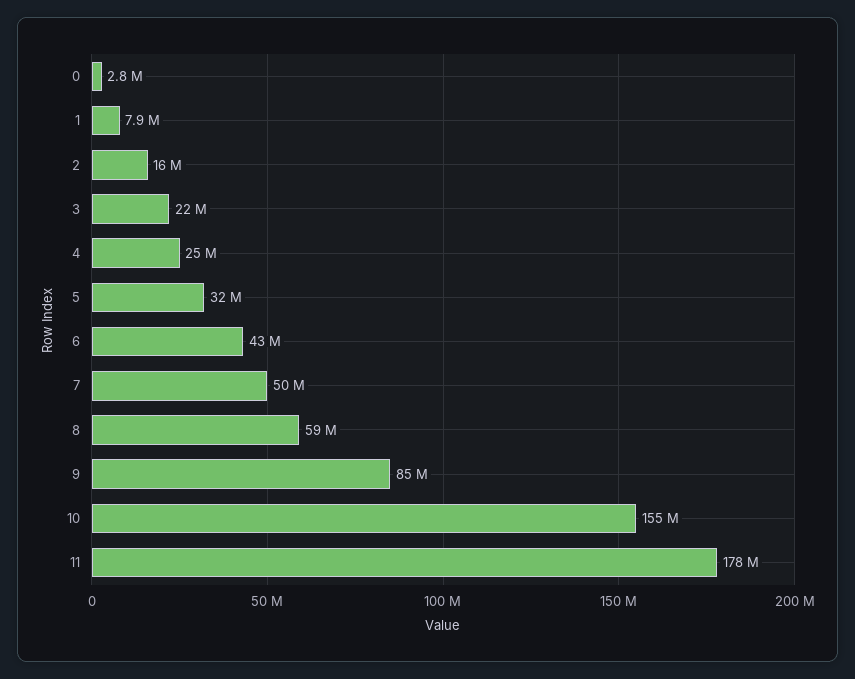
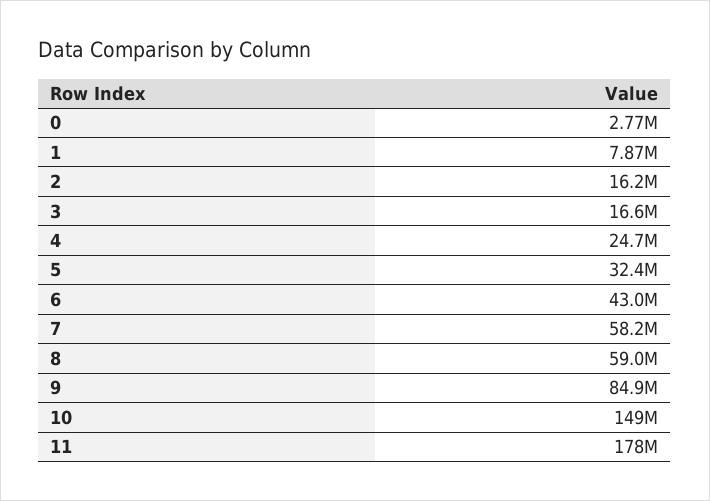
3: 22000000 -> 16600000
7: 50000000 -> 58200000
10: 155000000 -> 149000000

